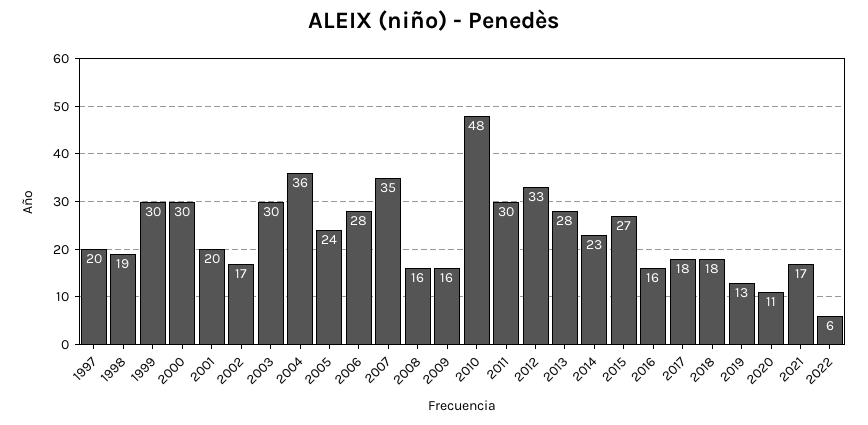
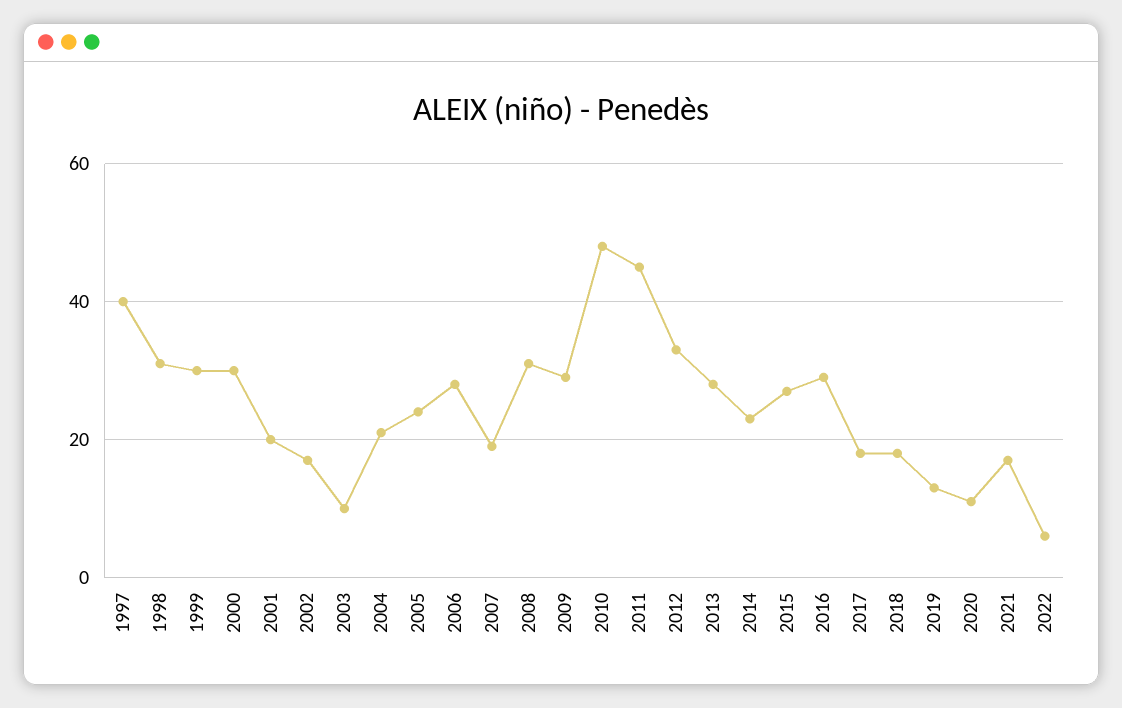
1997: 20 -> 40
1998: 19 -> 30
2003: 30 -> 10
2004: 36 -> 20
2007: 35 -> 20
2008: 16 -> 30
2009: 16 -> 30
2011: 30 -> 45
2016: 16 -> 30

